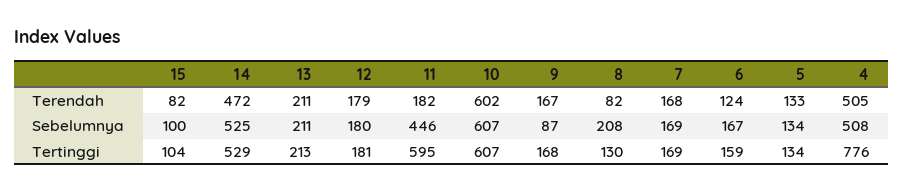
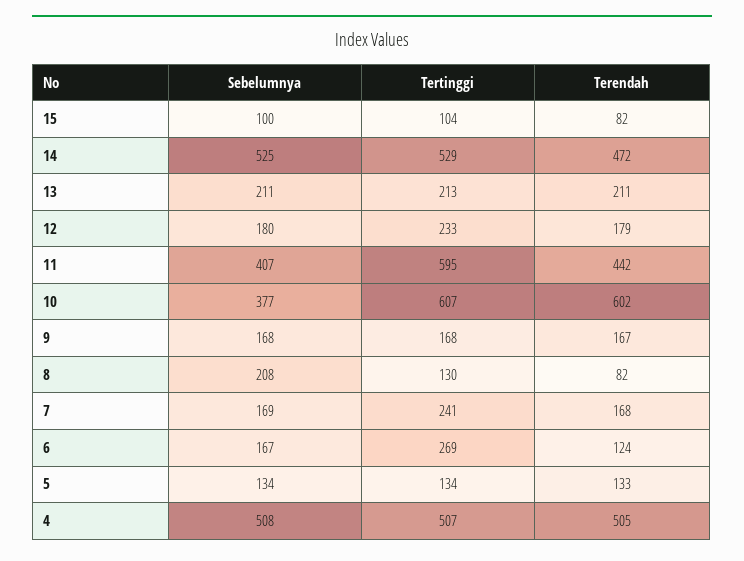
11, Terendah: 182 -> 442
11, Sebelumnya: 446 -> 407
10, Sebelumnya: 607 -> 377
9, Sebelumnya: 87 -> 168
12, Tertinggi: 181 -> 233
7, Tertinggi: 169 -> 241
6, Tertinggi: 159 -> 269
4, Tertinggi: 776 -> 507

